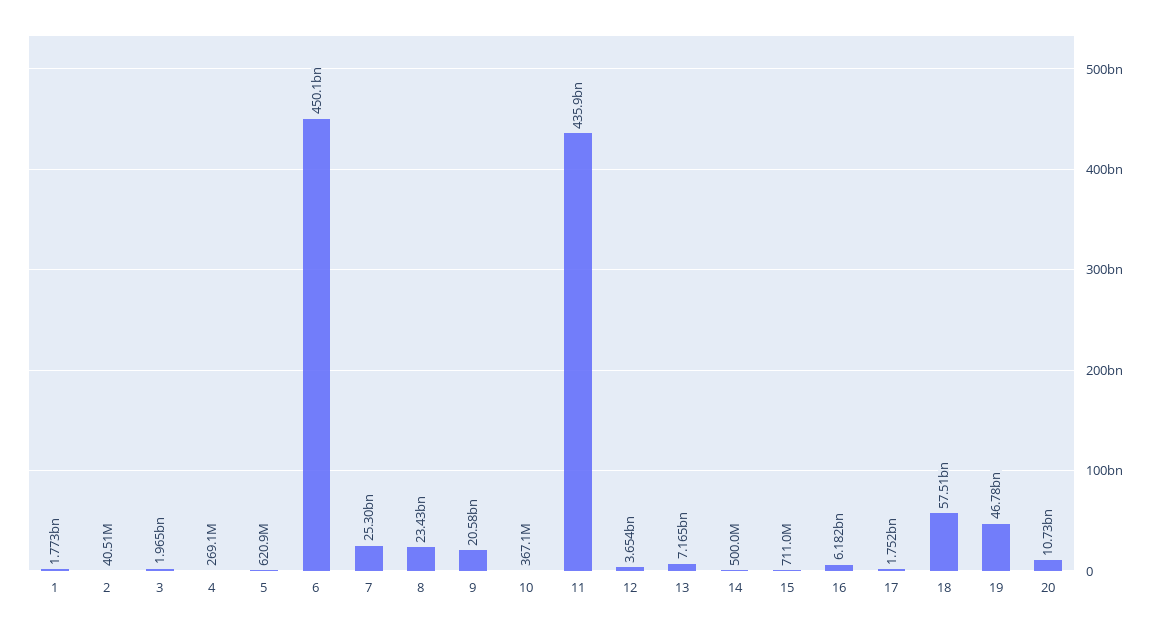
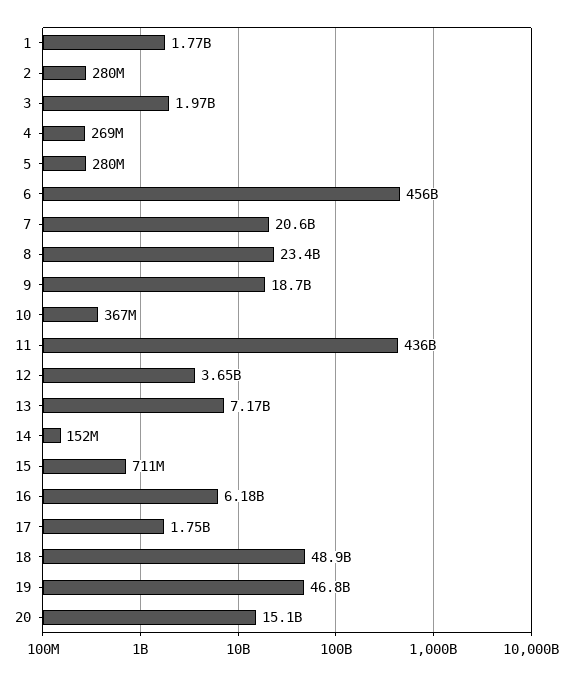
2: 40510000 -> 280000000
5: 620900000 -> 280000000
6: 450100000000 -> 456000000000
7: 25300000000 -> 20600000000
9: 20580000000 -> 18700000000
14: 500000000 -> 152000000
18: 57510000000 -> 48900000000
20: 10730000000 -> 15100000000

